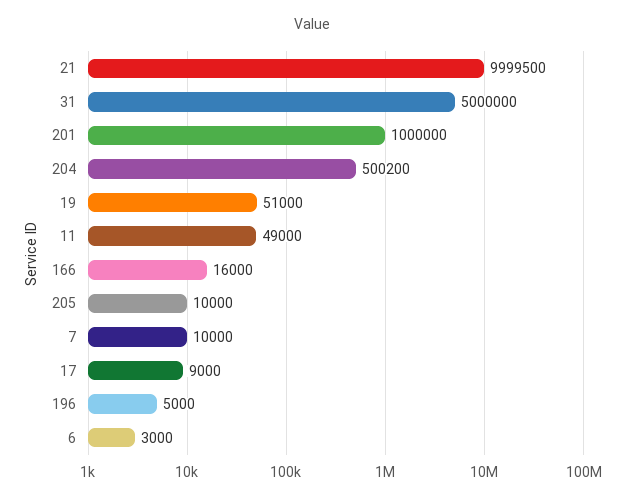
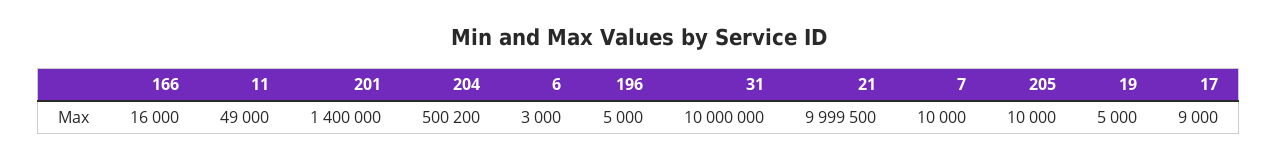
31: 5000000 -> 10000000
201: 1000000 -> 1400000
19: 51000 -> 5000

